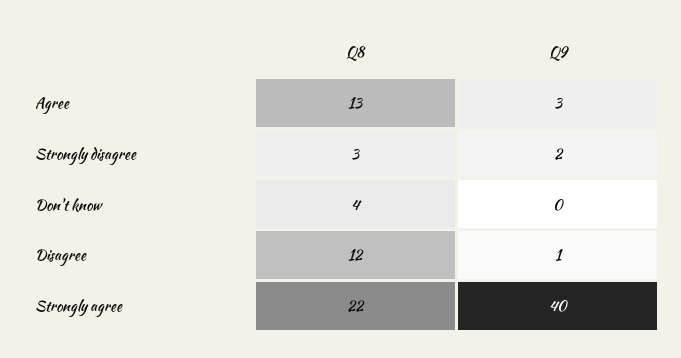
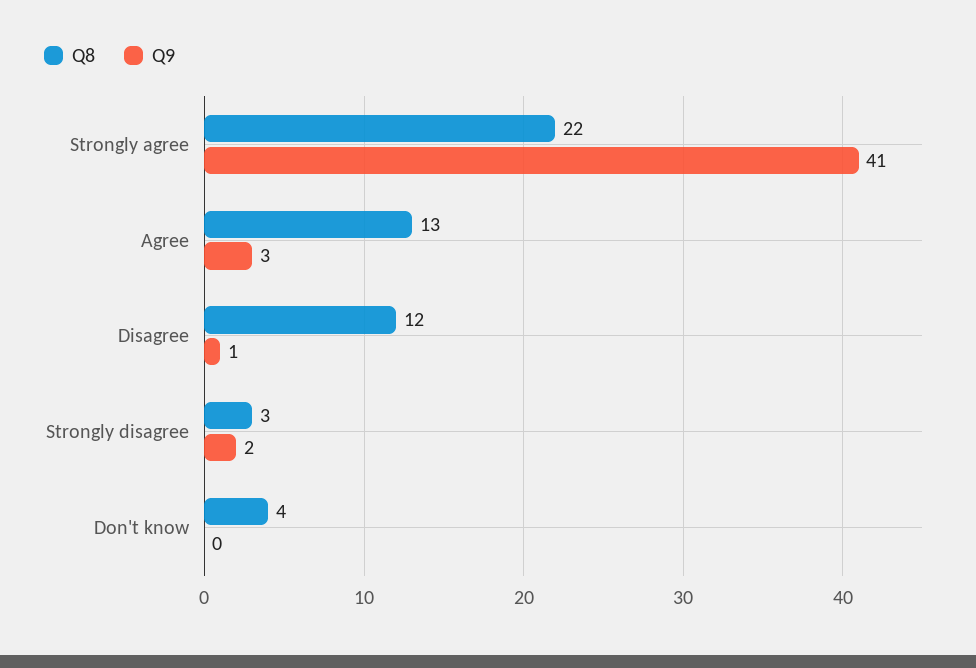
Q9, Strongly agree: 40 -> 41

